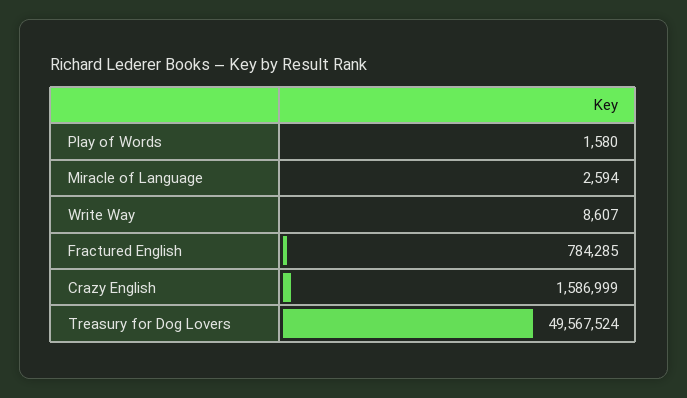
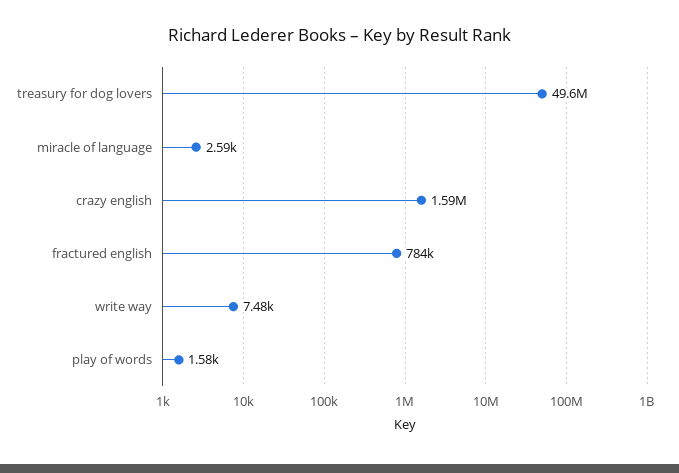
Write Way: 8607 -> 7480

